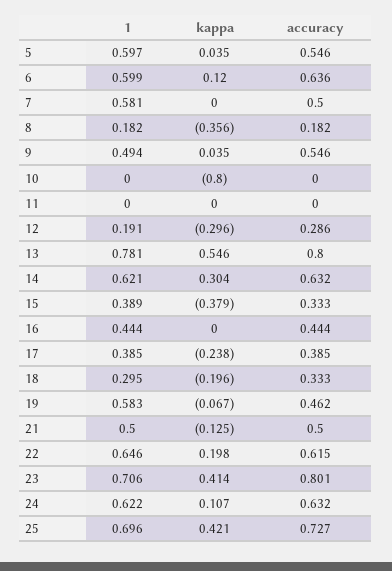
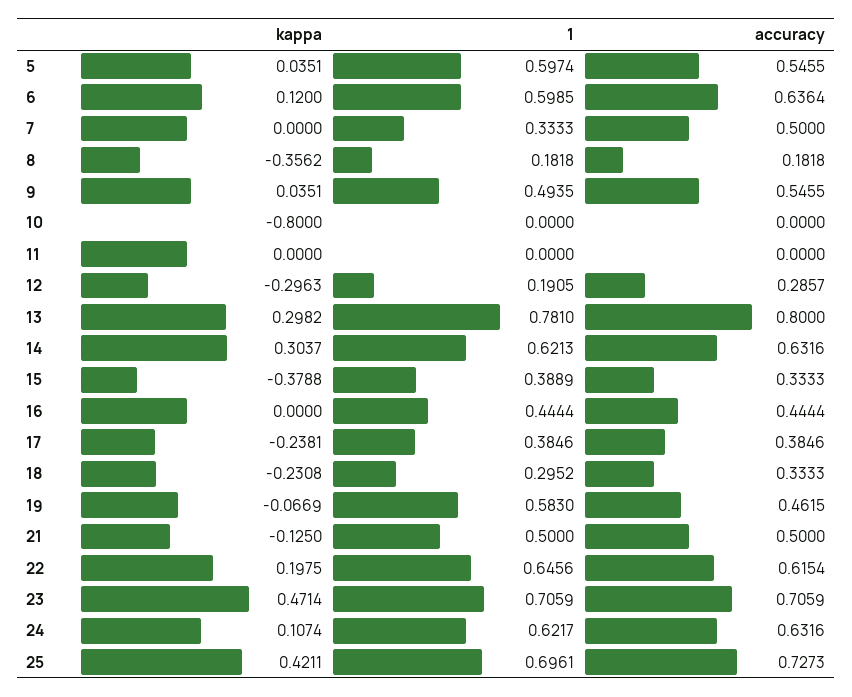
1, 7: 0.581 -> 0.3333
kappa, 13: 0.546 -> 0.2982
kappa, 18: -0.196 -> -0.2308
kappa, 23: 0.414 -> 0.4714
accuracy, 23: 0.801 -> 0.7059

